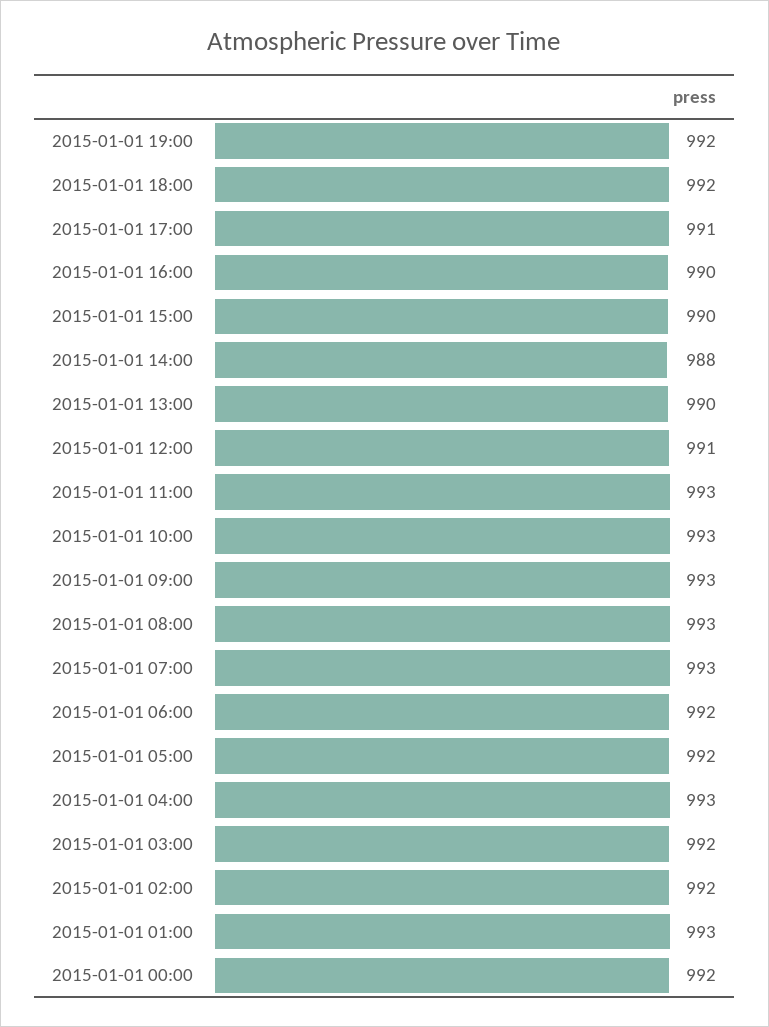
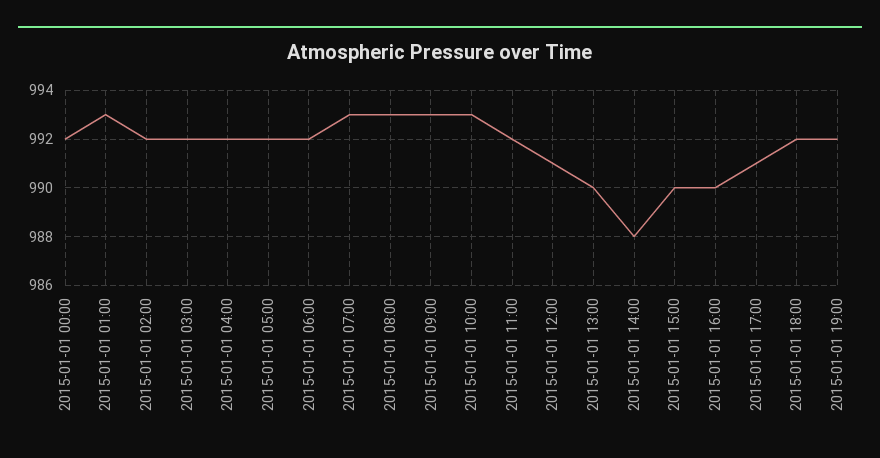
2015-01-01 11:00: 993 -> 992
2015-01-01 04:00: 993 -> 992

